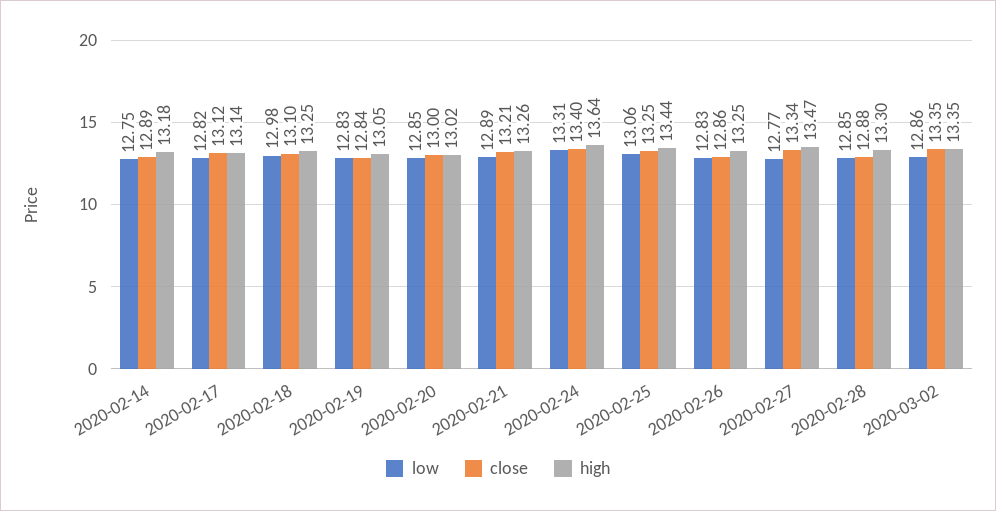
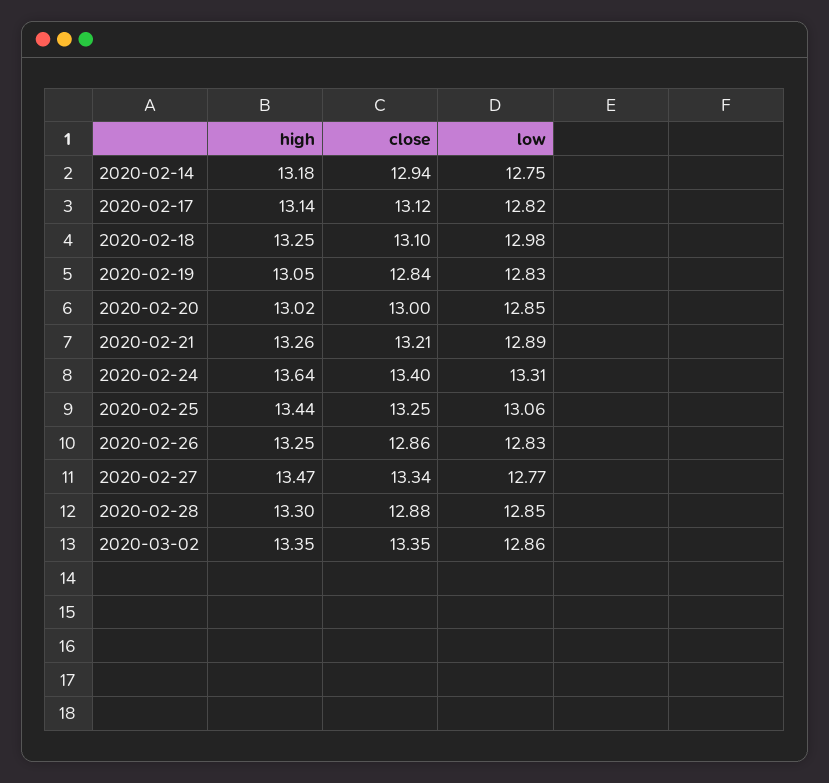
close, 2020-02-14: 12.89 -> 12.94

